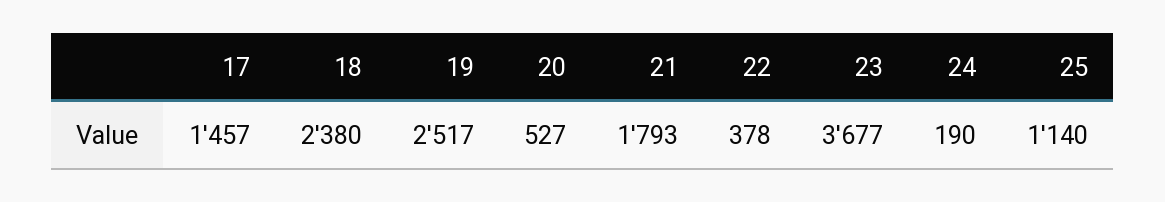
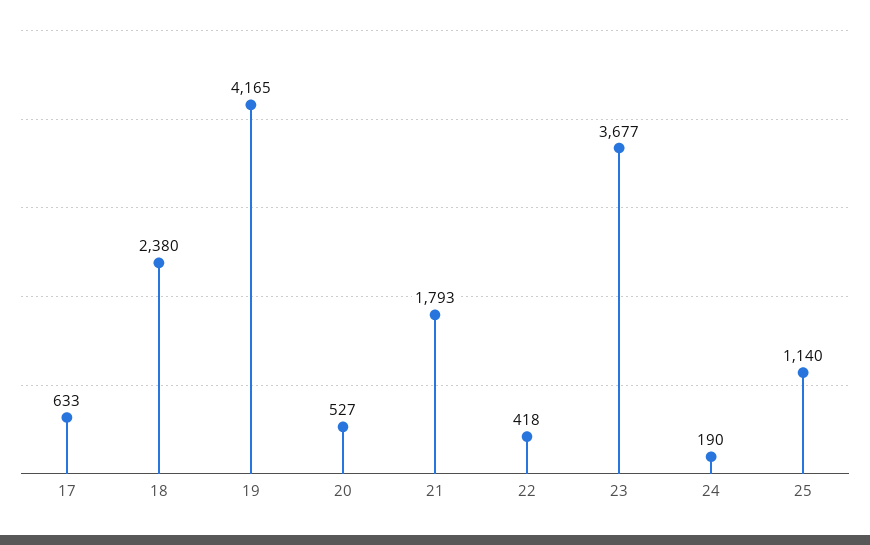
17: 1457 -> 633
19: 2517 -> 4165
22: 378 -> 418

